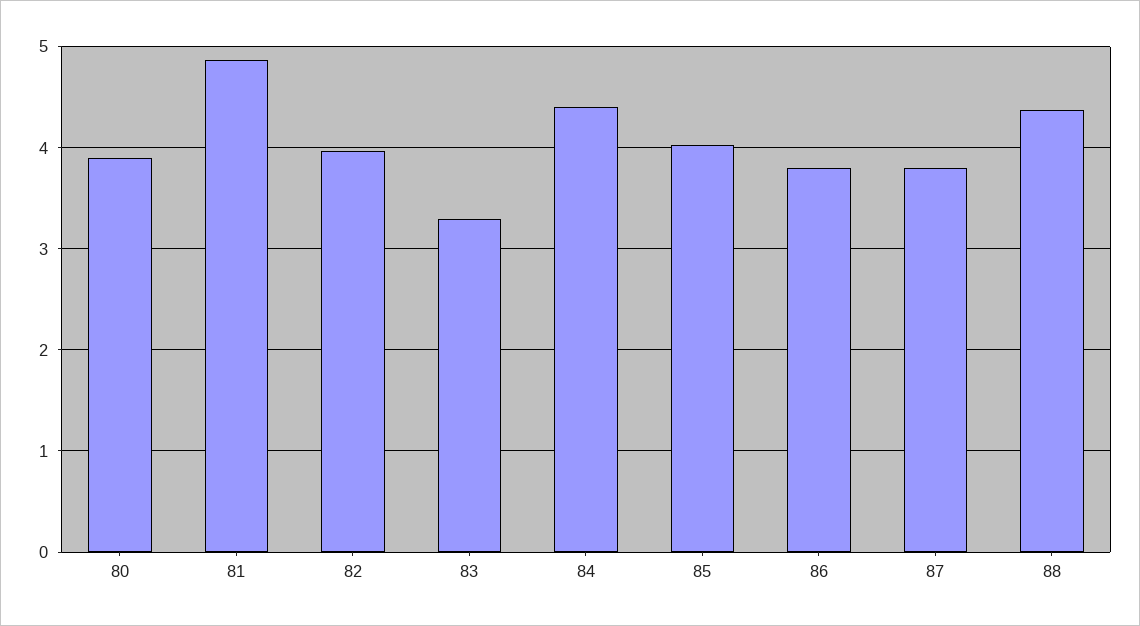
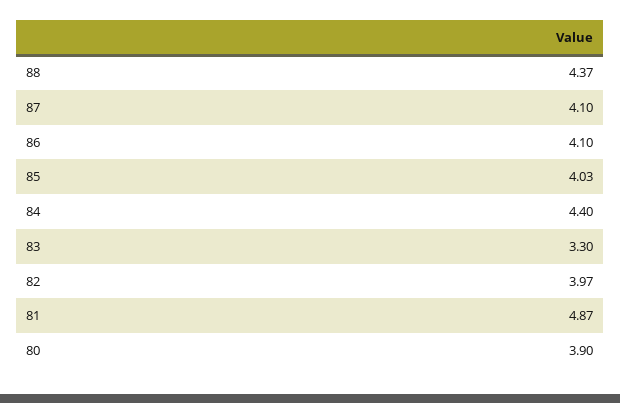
86: 3.8 -> 4.1
87: 3.8 -> 4.1

